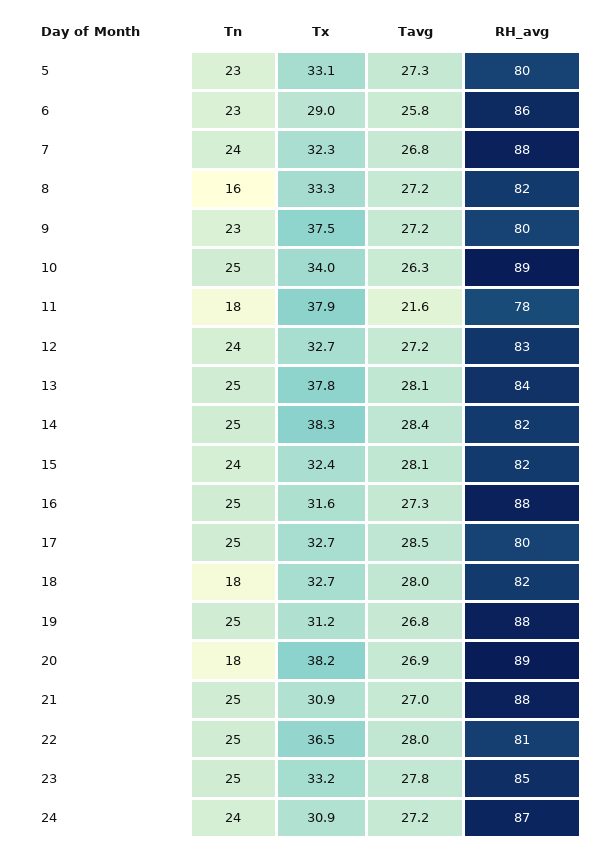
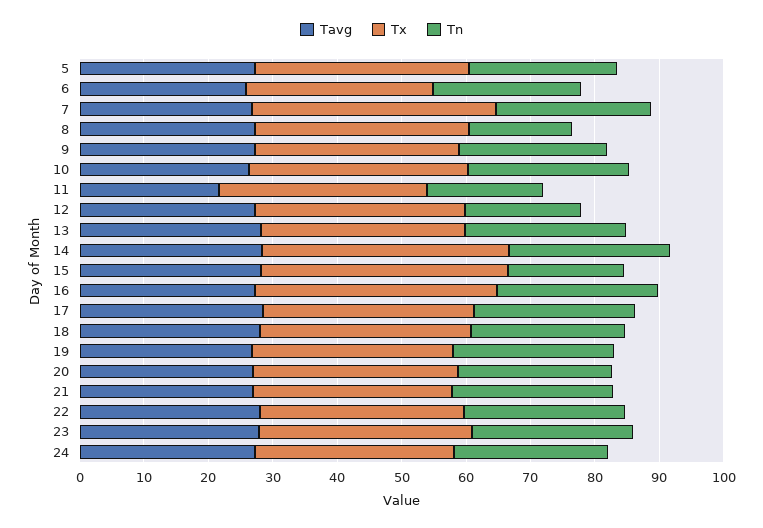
RH_avg, 5: 80 -> none
RH_avg, 6: 86 -> none
Tx, 7: 32.3 -> 38
RH_avg, 7: 88 -> none
RH_avg, 8: 82 -> none
Tx, 9: 37.5 -> 32
RH_avg, 9: 80 -> none
RH_avg, 10: 89 -> none
Tx, 11: 37.9 -> 32
RH_avg, 11: 78 -> none
Tn, 12: 24 -> 18
RH_avg, 12: 83 -> none
Tx, 13: 37.8 -> 32
RH_avg, 13: 84 -> none
RH_avg, 14: 82 -> none
Tn, 15: 24 -> 18
Tx, 15: 32.4 -> 38
RH_avg, 15: 82 -> none
Tx, 16: 31.6 -> 38
RH_avg, 16: 88 -> none
RH_avg, 17: 80 -> none
Tn, 18: 18 -> 24
RH_avg, 18: 82 -> none
RH_avg, 19: 88 -> none
Tn, 20: 18 -> 24
Tx, 20: 38.2 -> 32
RH_avg, 20: 89 -> none
RH_avg, 21: 88 -> none
Tx, 22: 36.5 -> 32
RH_avg, 22: 81 -> none
RH_avg, 23: 85 -> none
RH_avg, 24: 87 -> none

